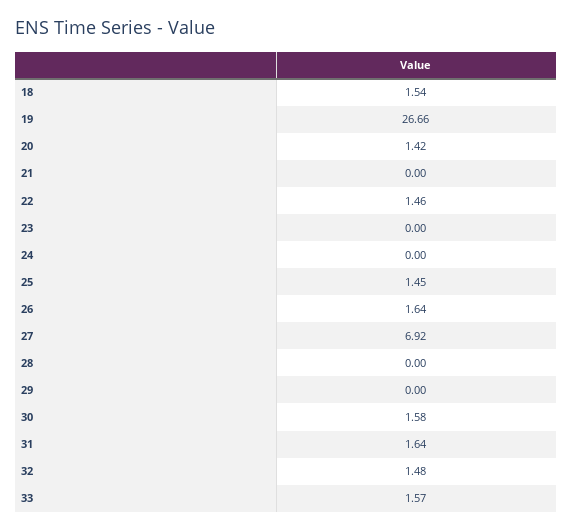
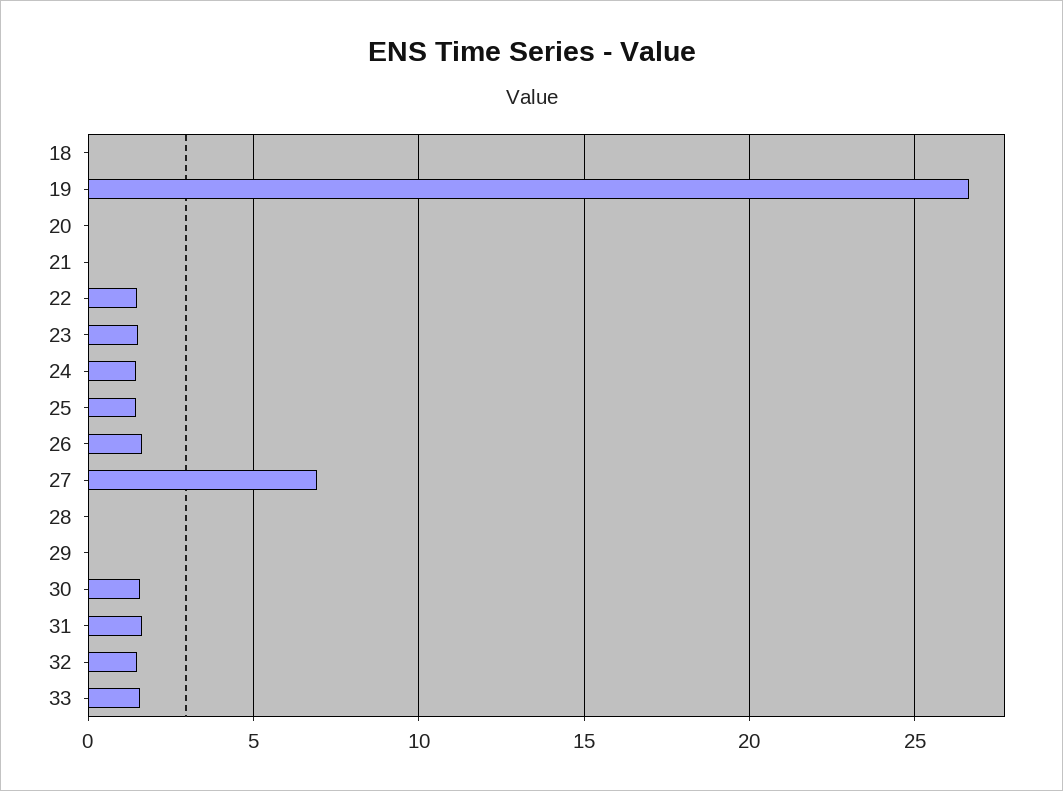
18: 1.54 -> 0
20: 1.42 -> 0
23: 0 -> 1.5
24: 0 -> 1.5

